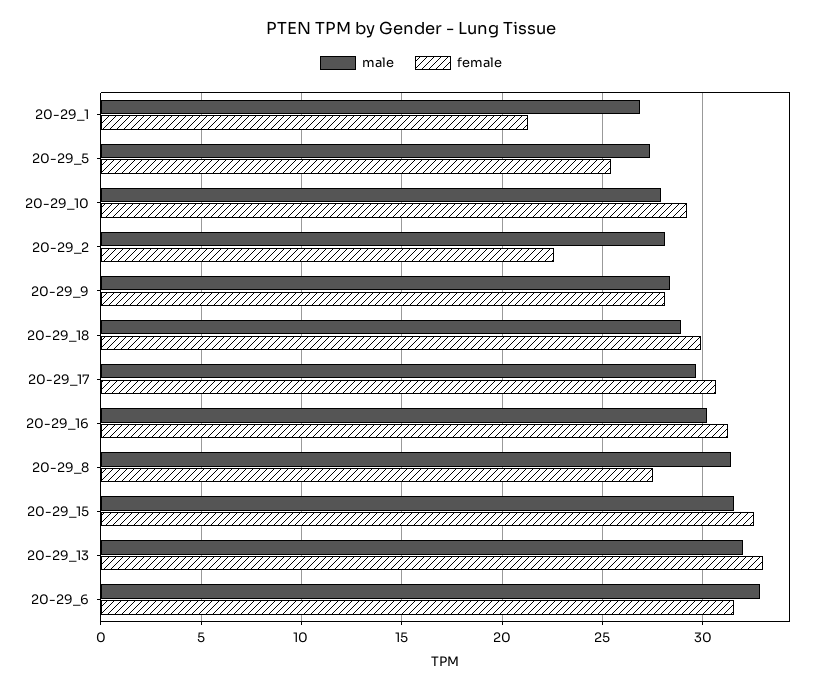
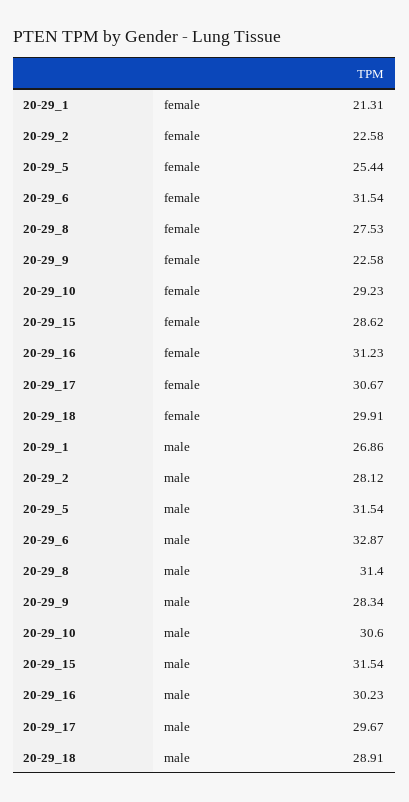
male, 20-29_5: 27.5 -> 31.54
male, 20-29_10: 28 -> 30.6
female, 20-29_9: 28 -> 22.58
female, 20-29_15: 32.5 -> 28.62
male, 20-29_13: 32 -> none
female, 20-29_13: 33 -> none

